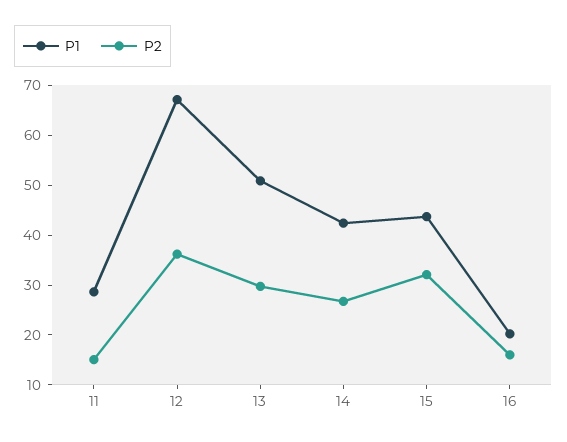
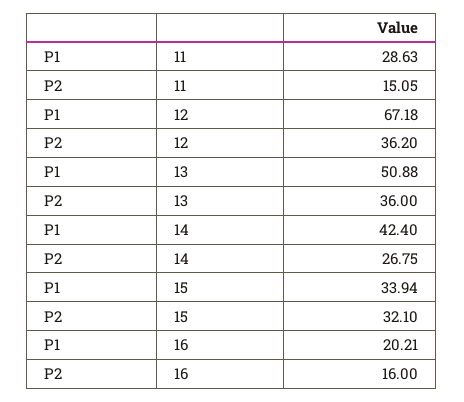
P2, 13: 30 -> 36
P1, 15: 44 -> 33.94

